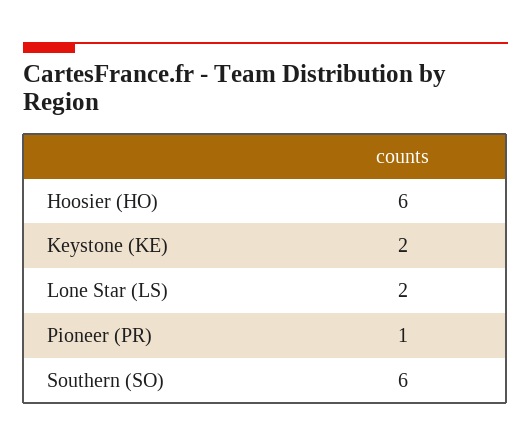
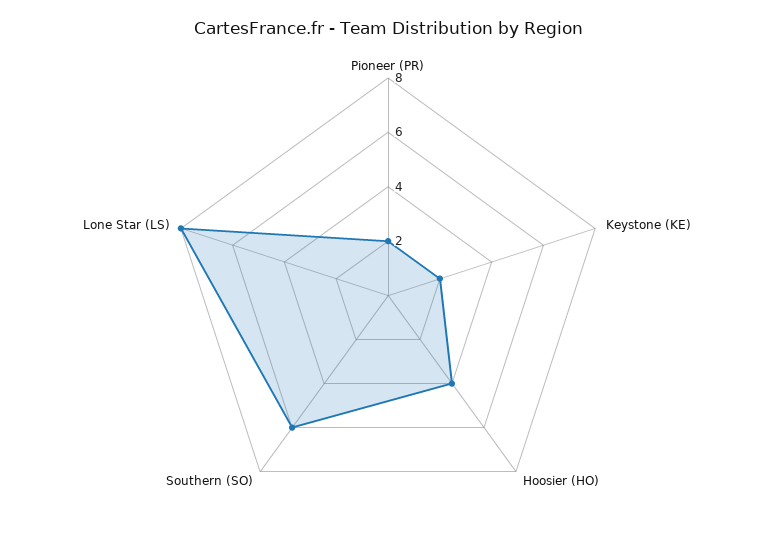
Hoosier (HO): 6 -> 4
Lone Star (LS): 2 -> 8
Pioneer (PR): 1 -> 2

